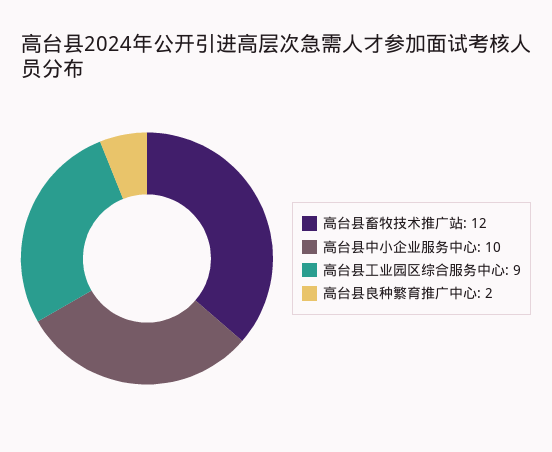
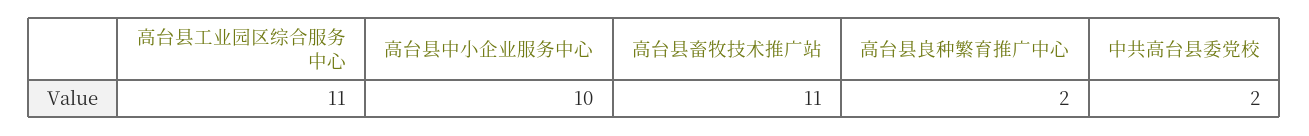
高台县畜牧技术推广站: 12 -> 11
高台县工业园区综合服务中心: 9 -> 11
中共高台县委党校: none -> 2

